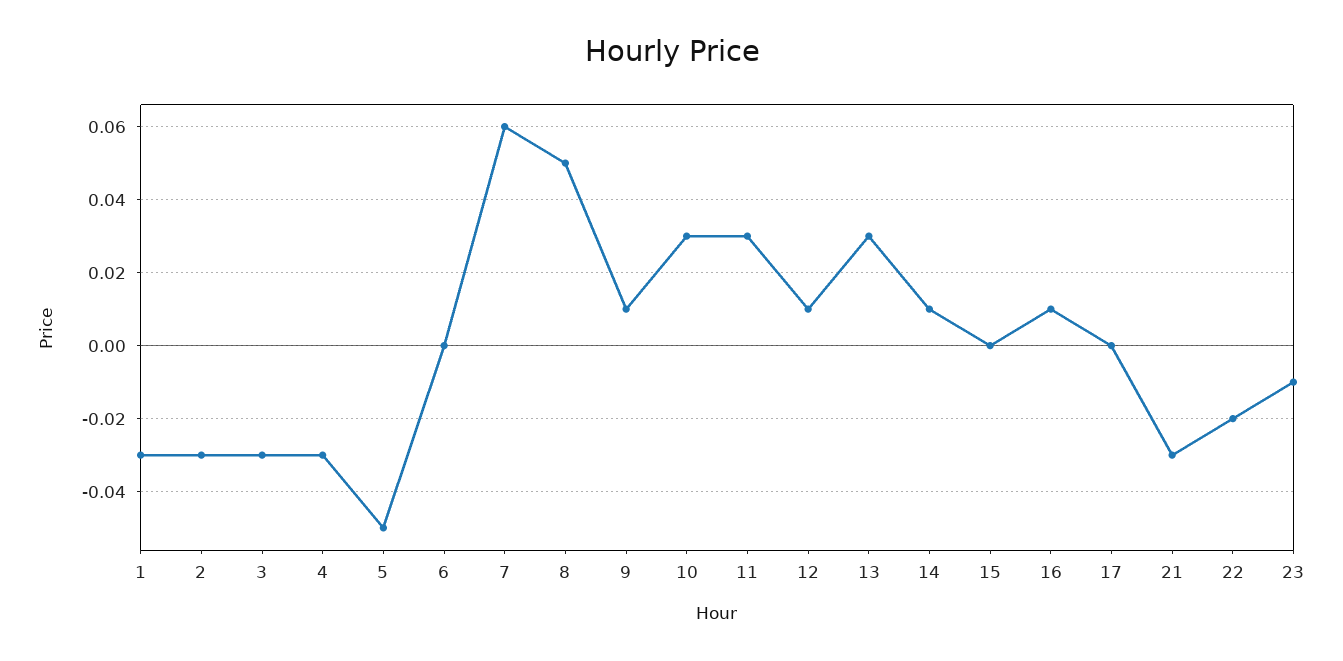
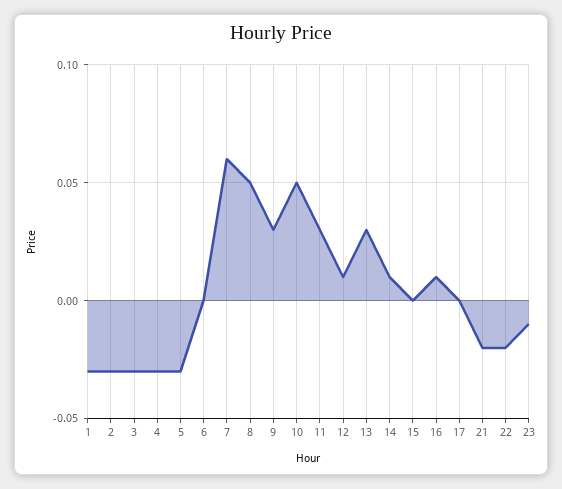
5: -0.05 -> -0.03
9: 0.01 -> 0.03
10: 0.03 -> 0.05
21: -0.03 -> -0.02

